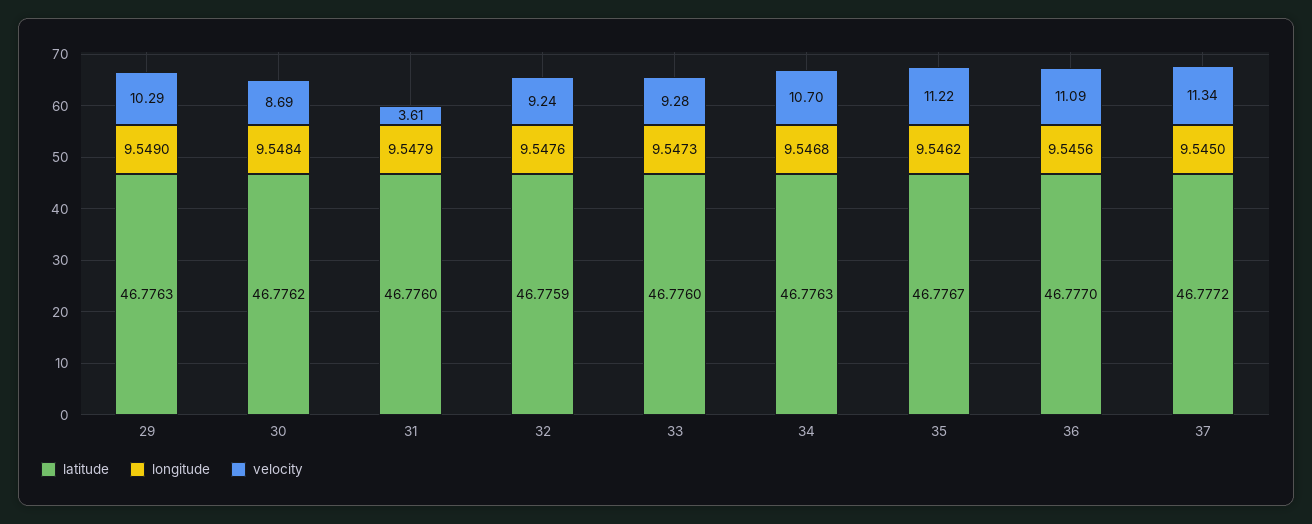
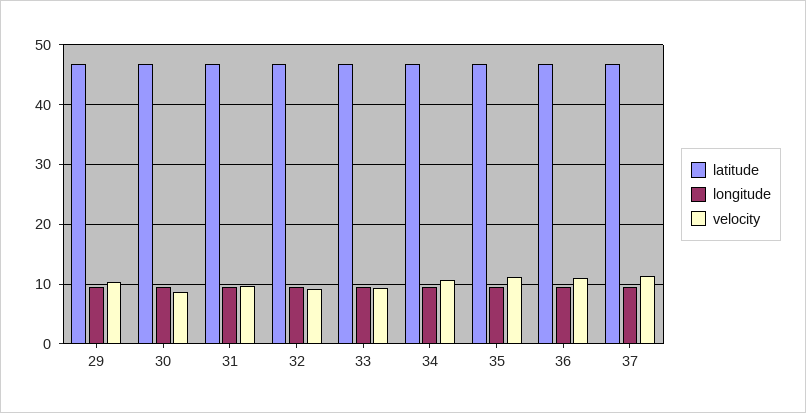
velocity, 31: 3.61 -> 10

